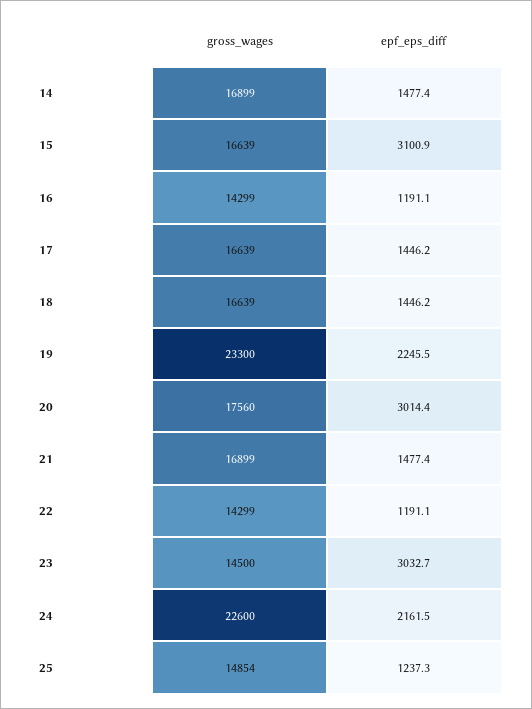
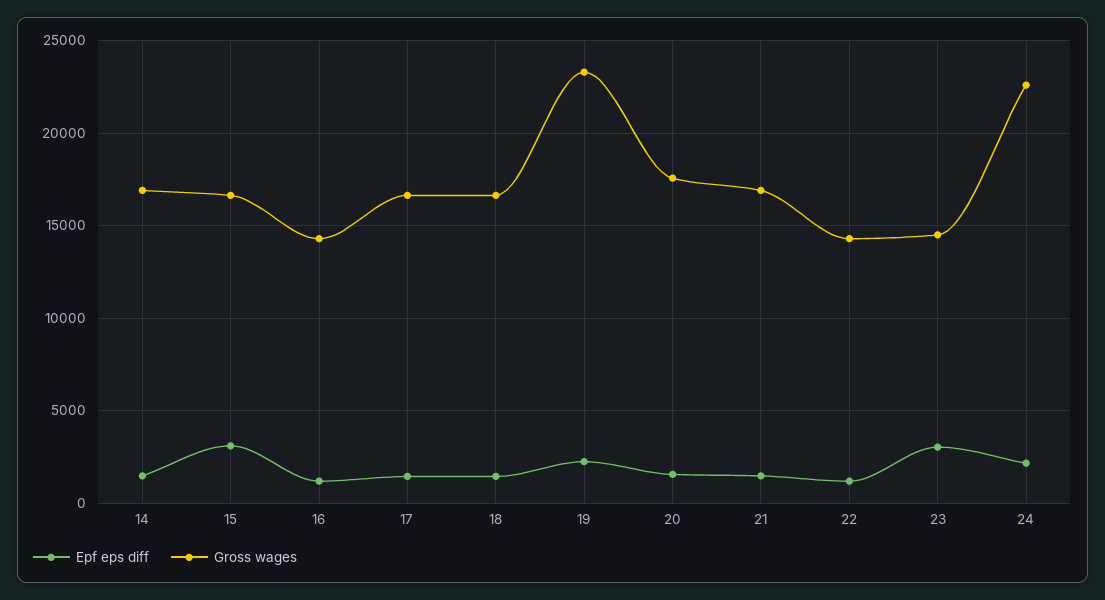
epf_eps_diff, 20: 3014.4 -> 1500
gross_wages, 25: 14854 -> none
epf_eps_diff, 25: 1237.3 -> none

